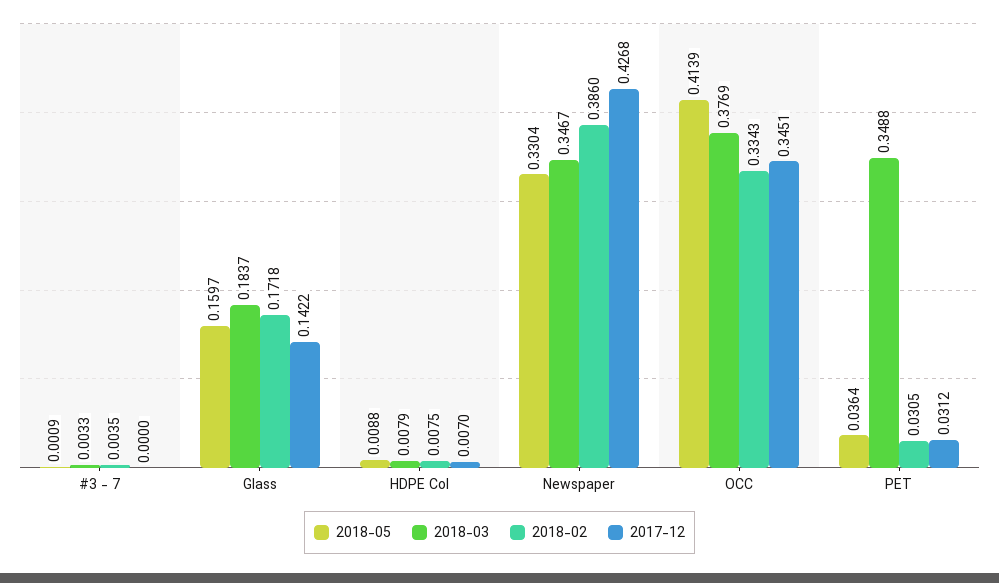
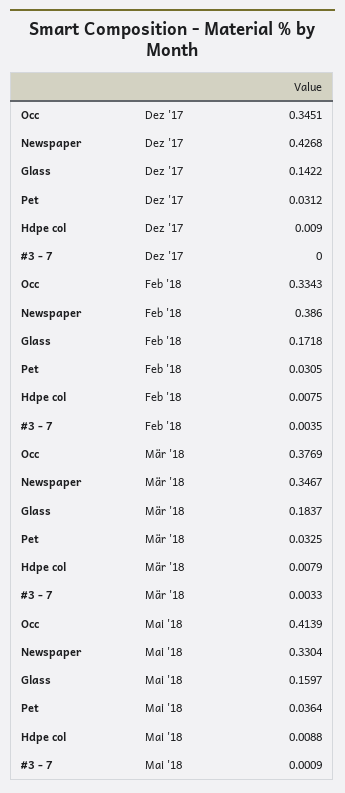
2017-12, HDPE Col: 0.007 -> 0.009
2018-03, PET: 0.3488 -> 0.0325

